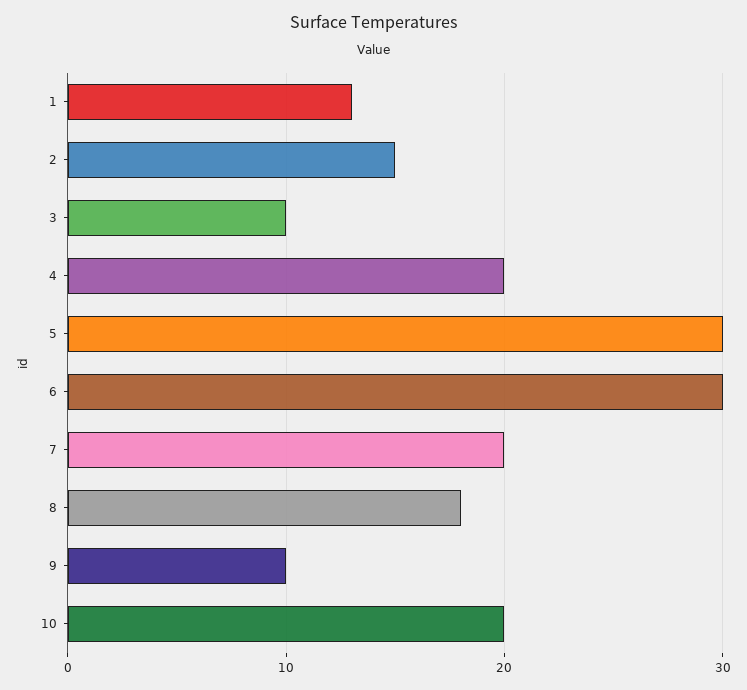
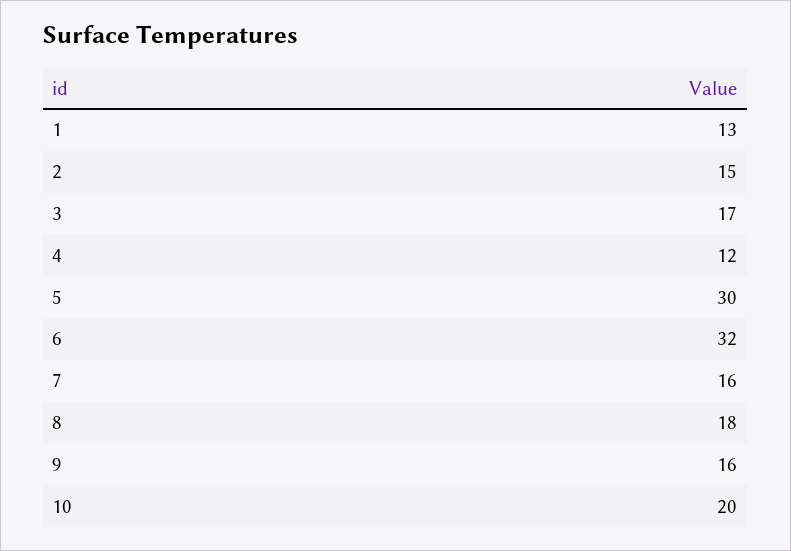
3: 10 -> 17
4: 20 -> 12
6: 30 -> 32
7: 20 -> 16
9: 10 -> 16

